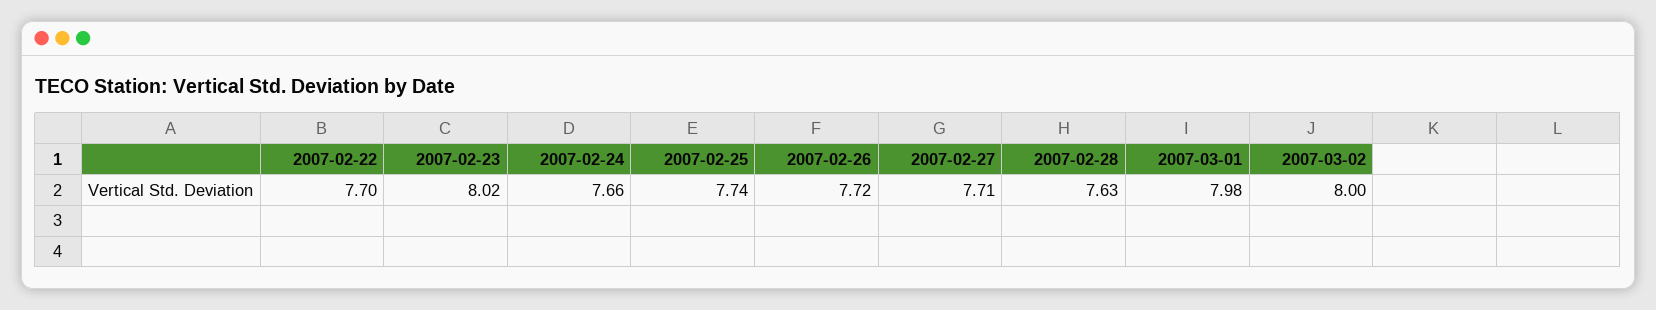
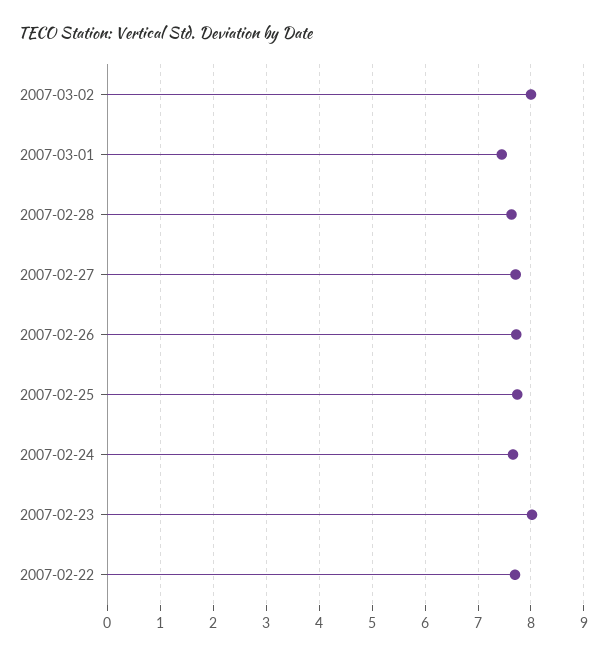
2007-03-01: 7.98 -> 7.4

